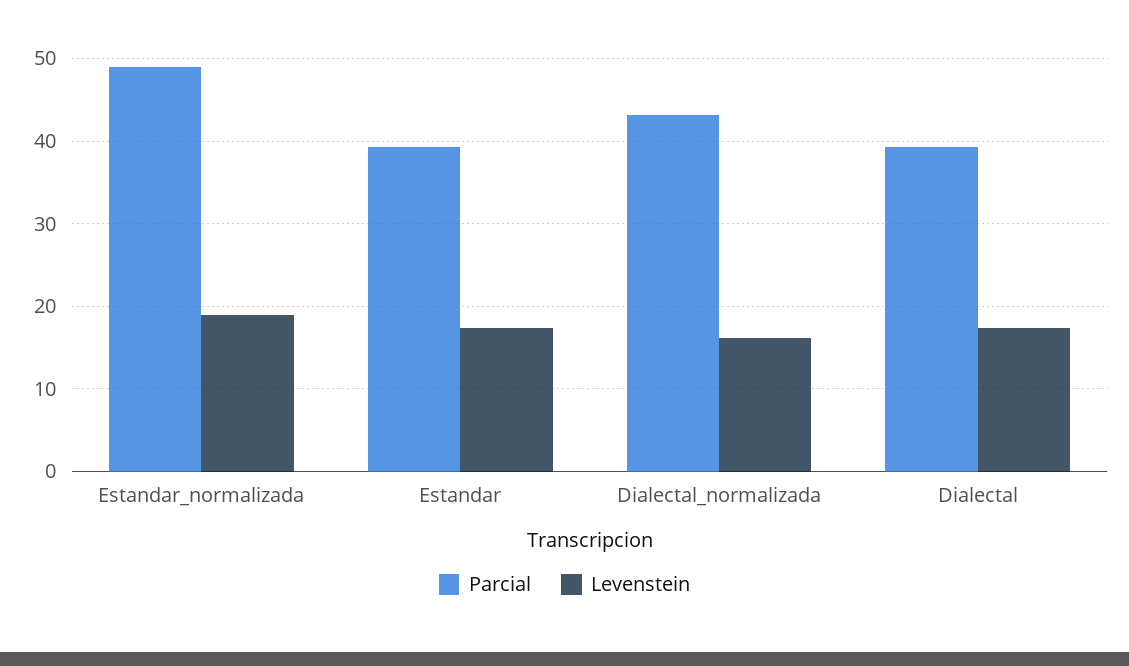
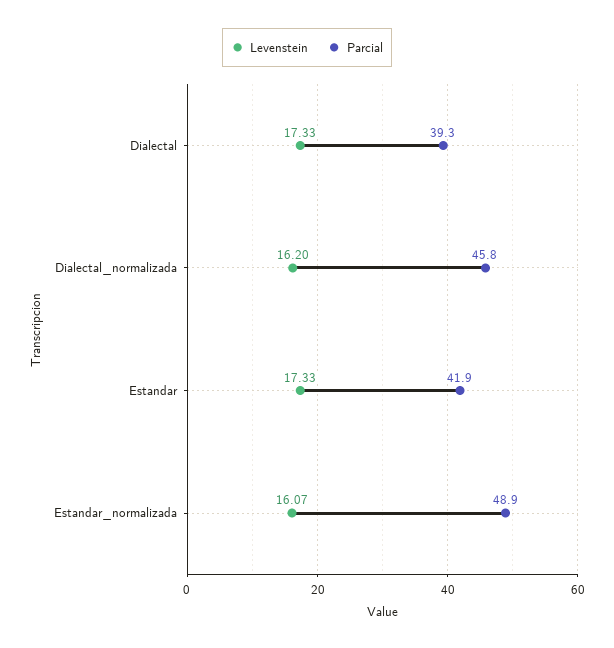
Levenstein, Estandar_normalizada: 19 -> 16.07
Parcial, Estandar: 39 -> 41.9
Parcial, Dialectal_normalizada: 43 -> 45.8

